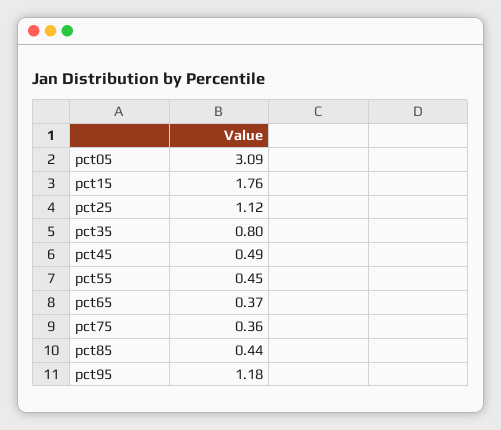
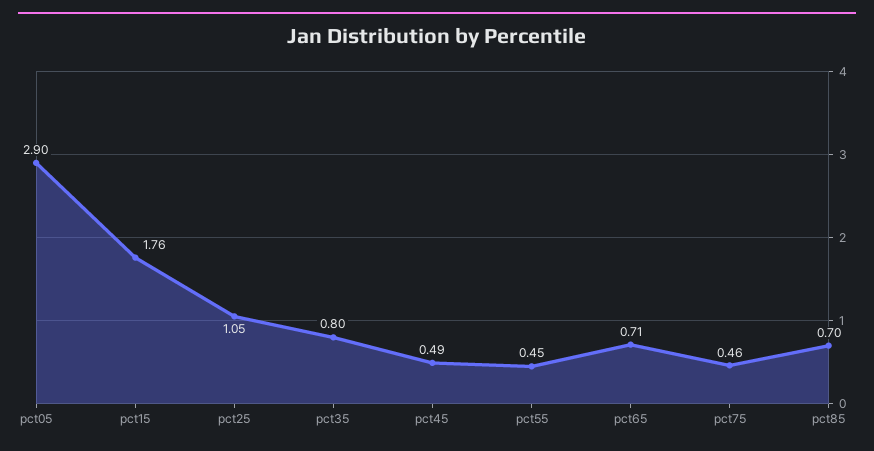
pct05: 3.09 -> 2.9
pct25: 1.12 -> 1.05
pct65: 0.37 -> 0.71
pct75: 0.36 -> 0.46
pct85: 0.44 -> 0.7
pct95: 1.18 -> none

